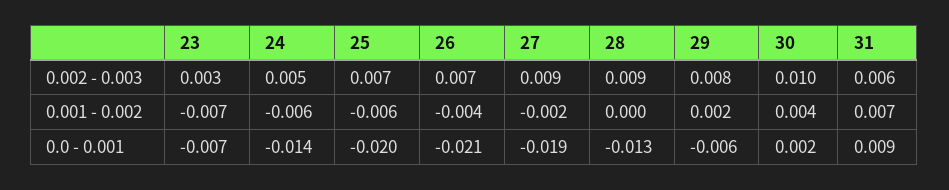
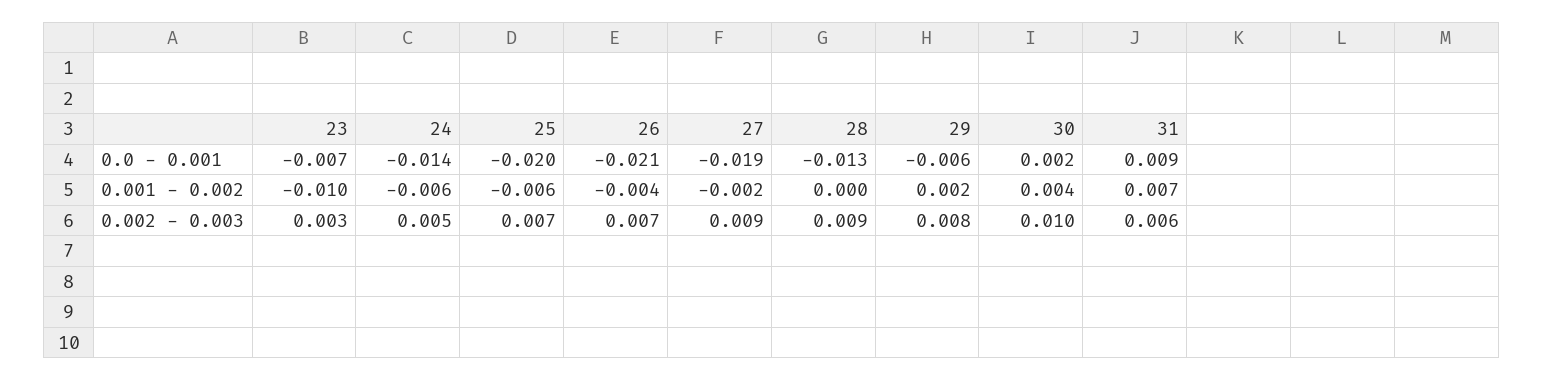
23, 0.001 - 0.002: -0.007 -> -0.01

